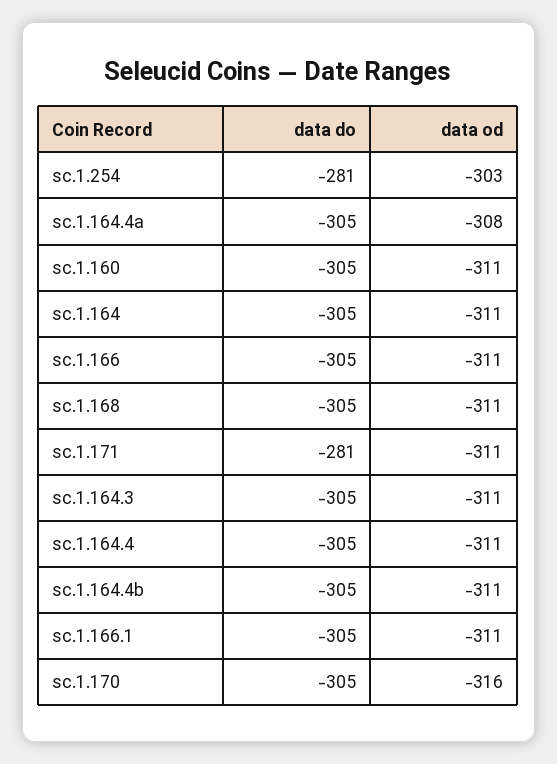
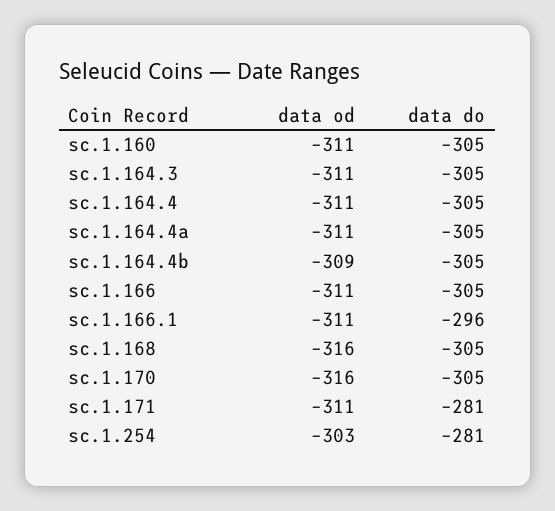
data od, sc.1.164.4a: -308 -> -311
data do, sc.1.164: -305 -> none
data od, sc.1.164: -311 -> none
data od, sc.1.168: -311 -> -316
data od, sc.1.164.4b: -311 -> -309
data do, sc.1.166.1: -305 -> -296

